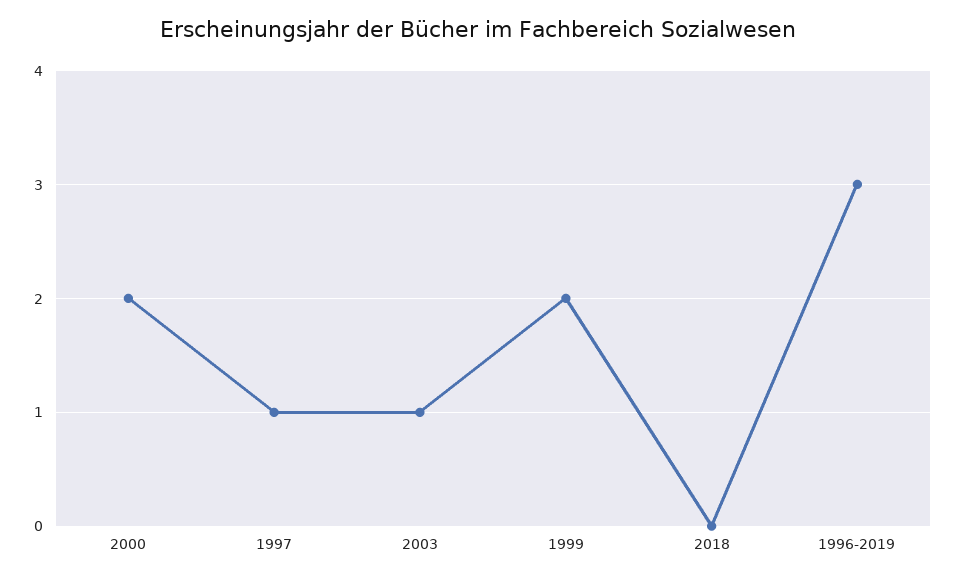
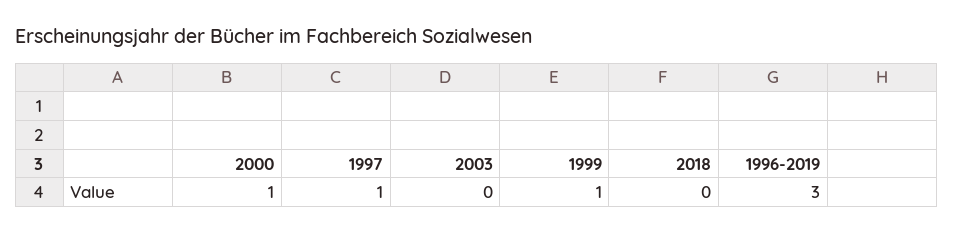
2000: 2 -> 1
2003: 1 -> 0
1999: 2 -> 1

